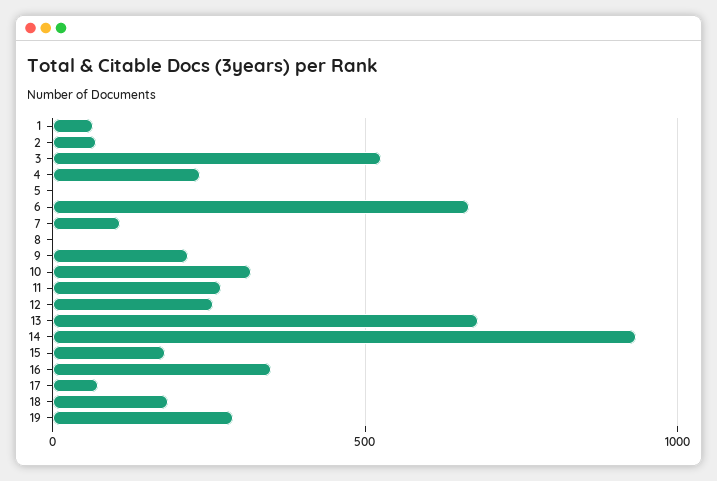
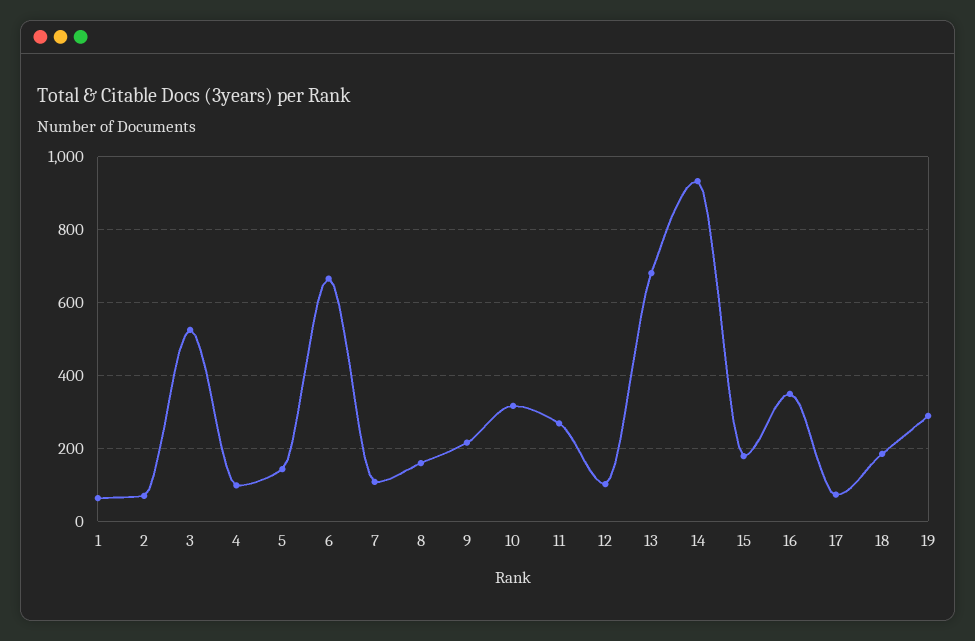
4: 250 -> 100
5: 0 -> 140
8: 0 -> 160
12: 250 -> 100

